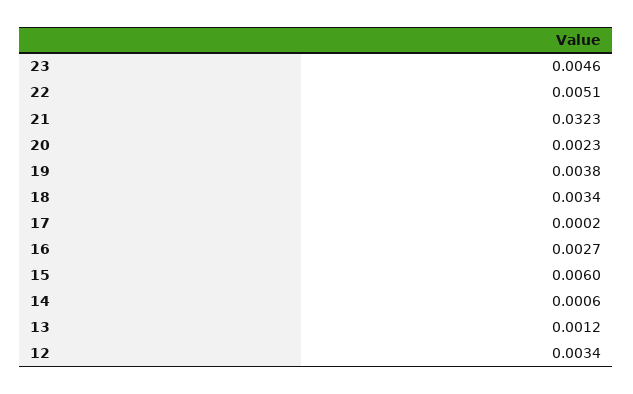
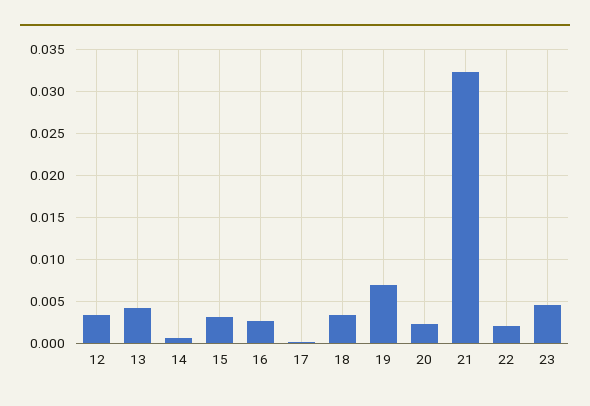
22: 0.0051 -> 0.002
19: 0.0038 -> 0.007
15: 0.006 -> 0.003
13: 0.0012 -> 0.004

